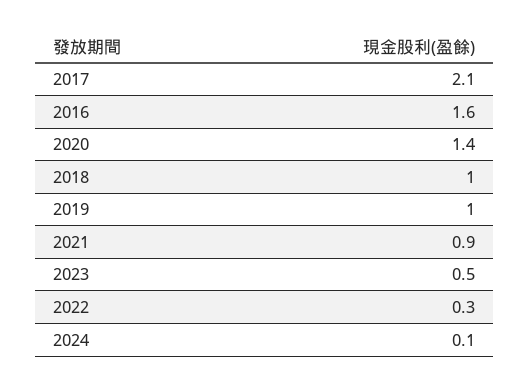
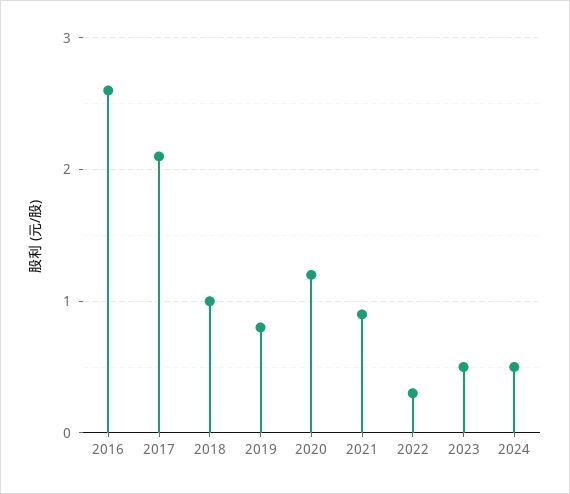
2016: 1.6 -> 2.6
2020: 1.4 -> 1.2
2019: 1 -> 0.8
2024: 0.1 -> 0.5

